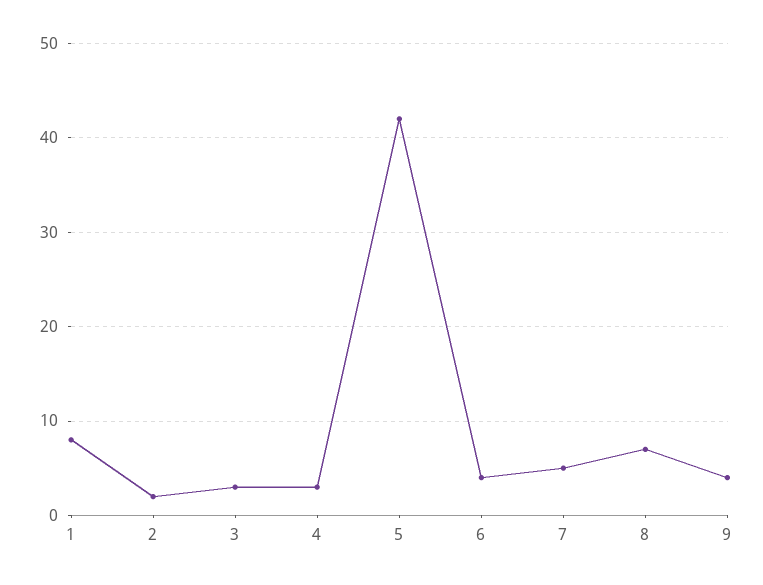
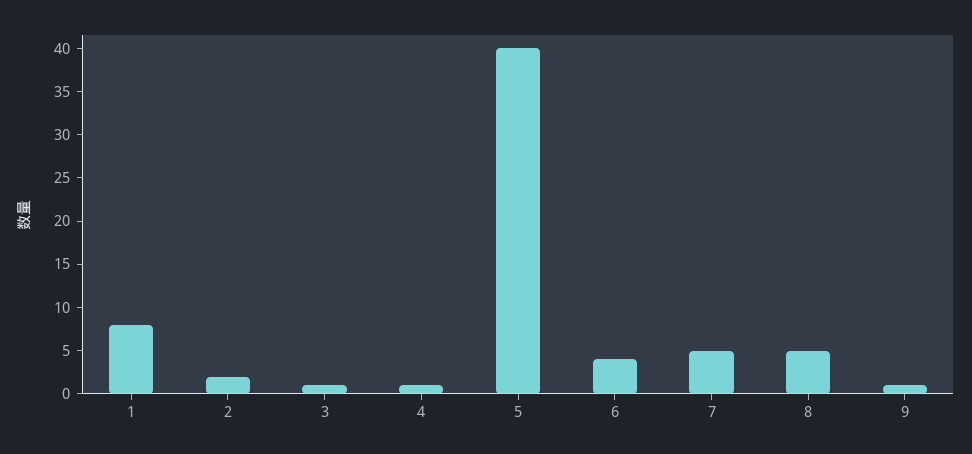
3: 3 -> 1
4: 3 -> 1
5: 42 -> 40
8: 7 -> 5
9: 4 -> 1

